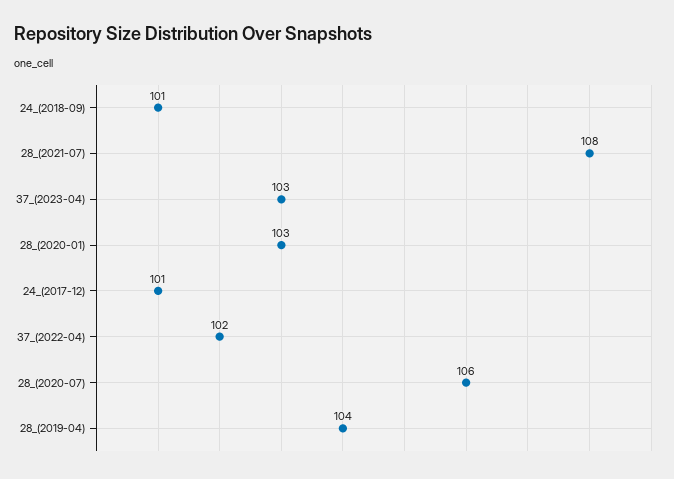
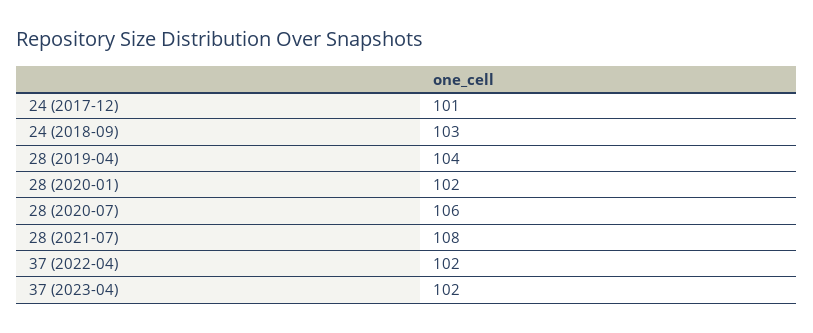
24_(2018-09): 101 -> 103
37_(2023-04): 103 -> 102
28_(2020-01): 103 -> 102

